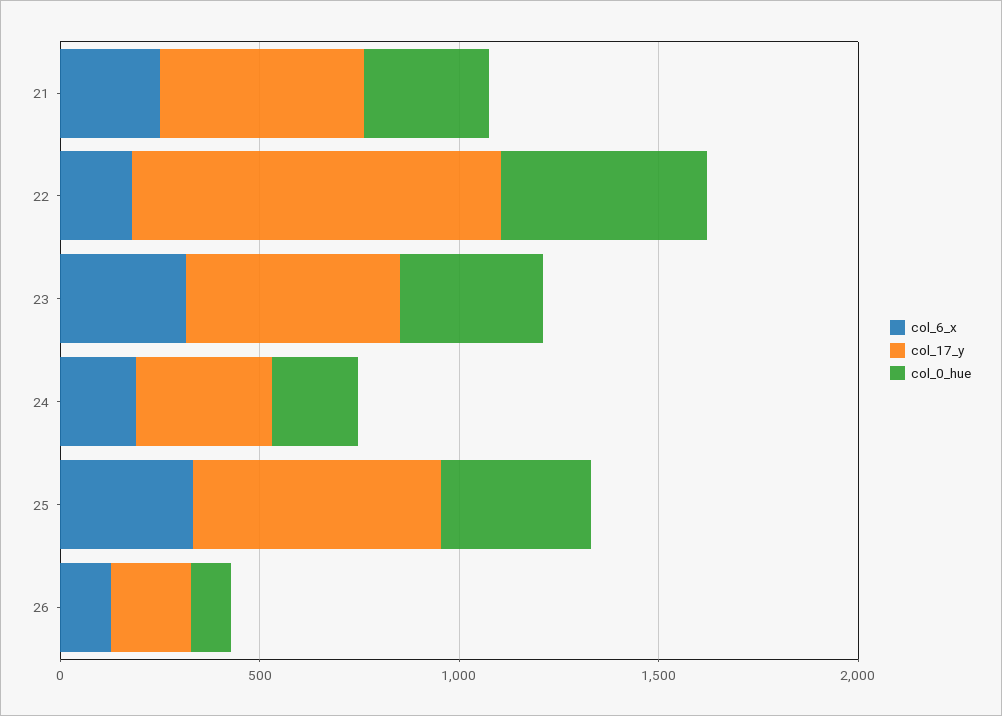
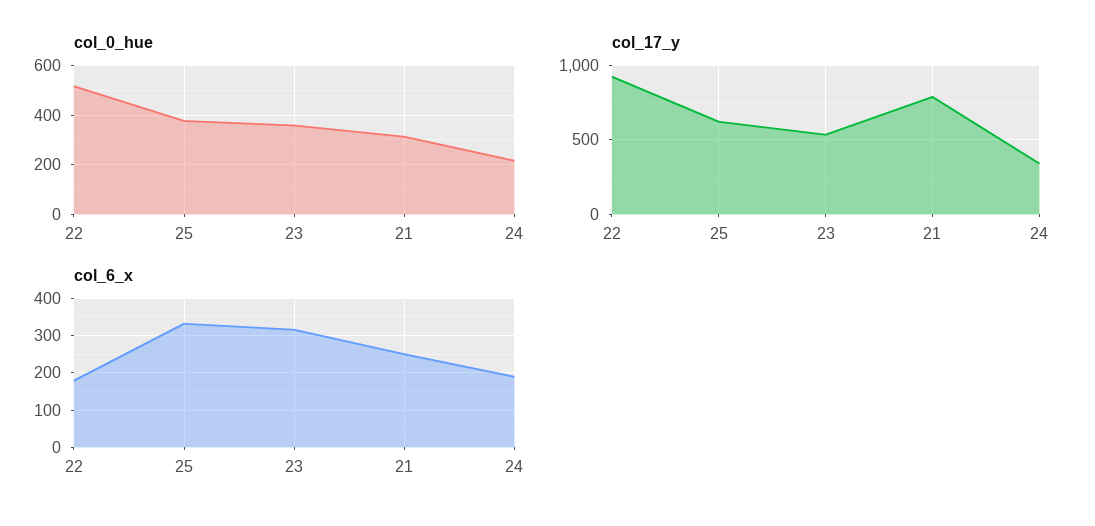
col_17_y, 21: 500 -> 800
col_6_x, 26: 100 -> none
col_17_y, 26: 200 -> none
col_0_hue, 26: 100 -> none

